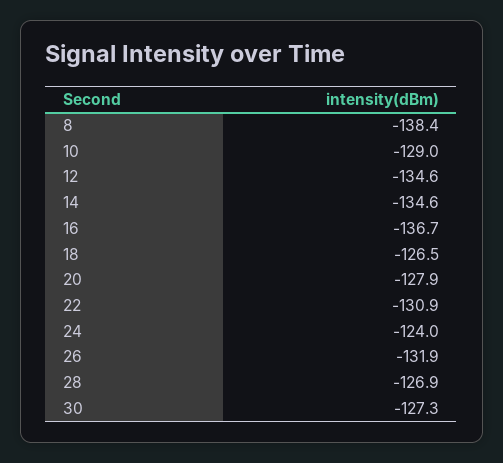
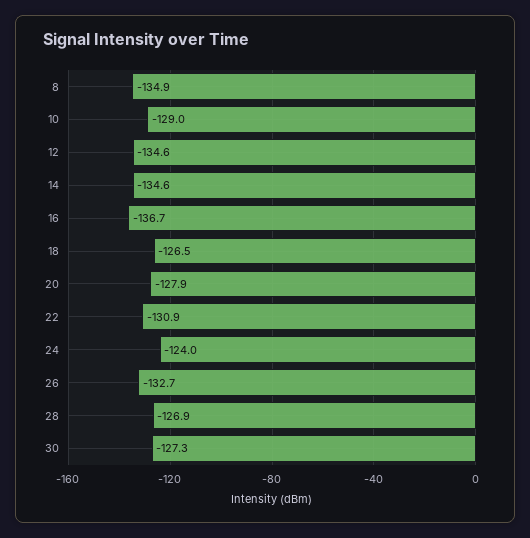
8: -138.4 -> -134.9
26: -131.9 -> -132.7

